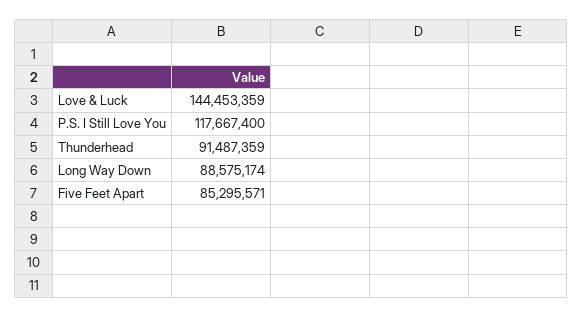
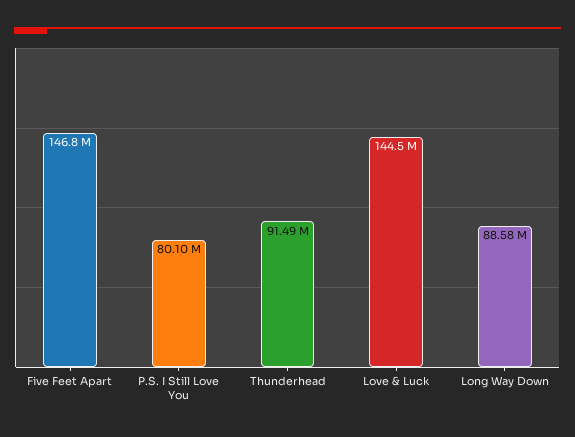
P.S. I Still Love You: 117667400 -> 80100000
Five Feet Apart: 85295571 -> 146800000

